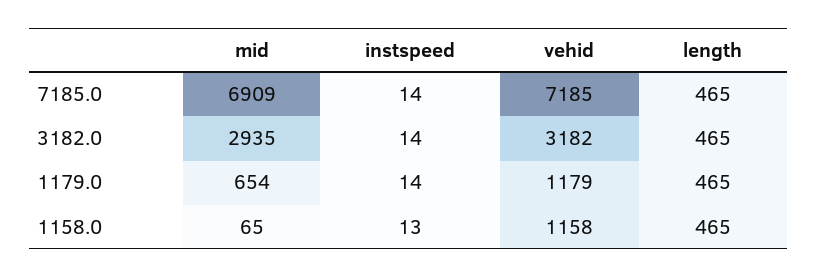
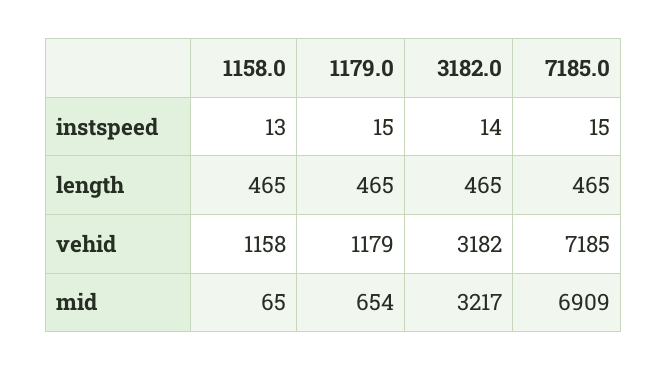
instspeed, 7185.0: 14 -> 15
mid, 3182.0: 2935 -> 3217
instspeed, 1179.0: 14 -> 15

